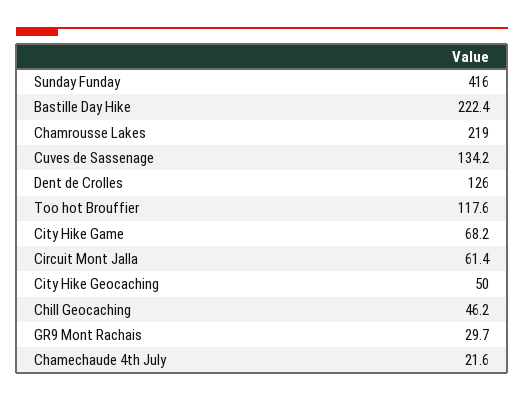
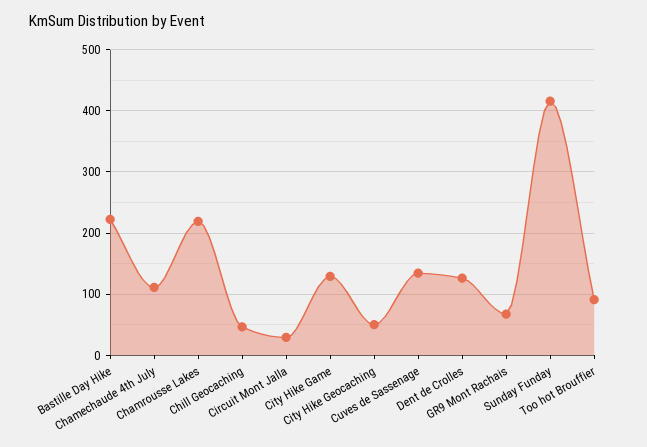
Too hot Brouffier: 117.6 -> 90
City Hike Game: 68.2 -> 130
Circuit Mont Jalla: 61.4 -> 30
GR9 Mont Rachais: 29.7 -> 70
Chamechaude 4th July: 21.6 -> 110

